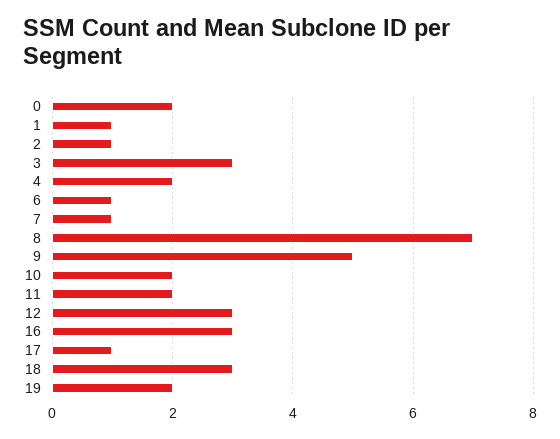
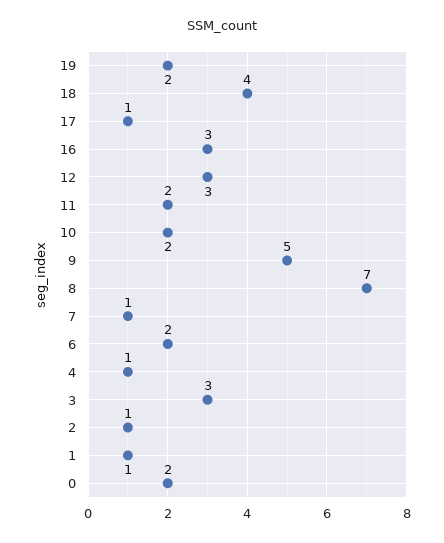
4: 2 -> 1
6: 1 -> 2
18: 3 -> 4

